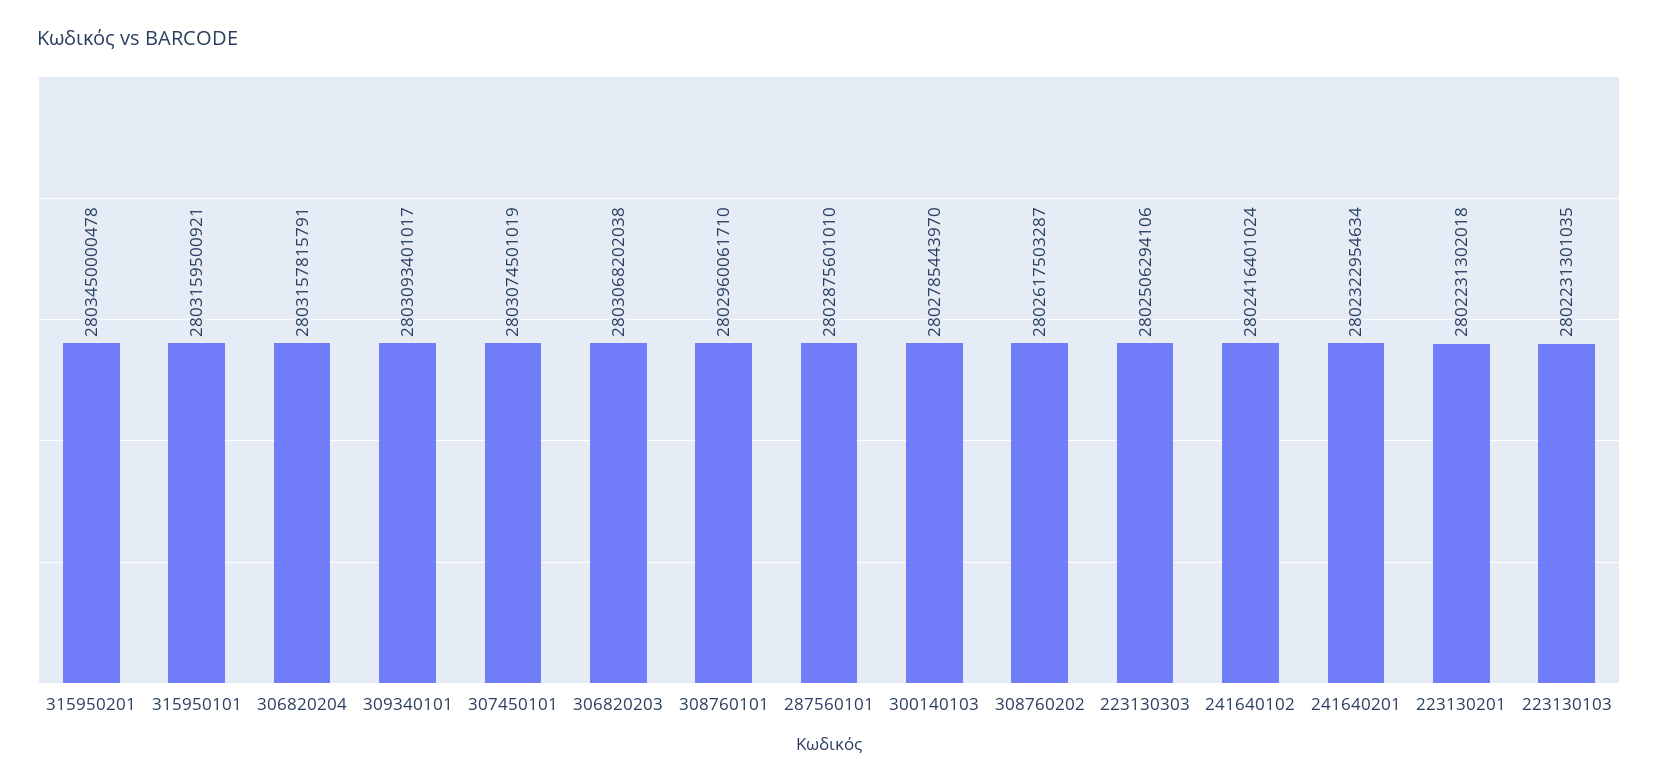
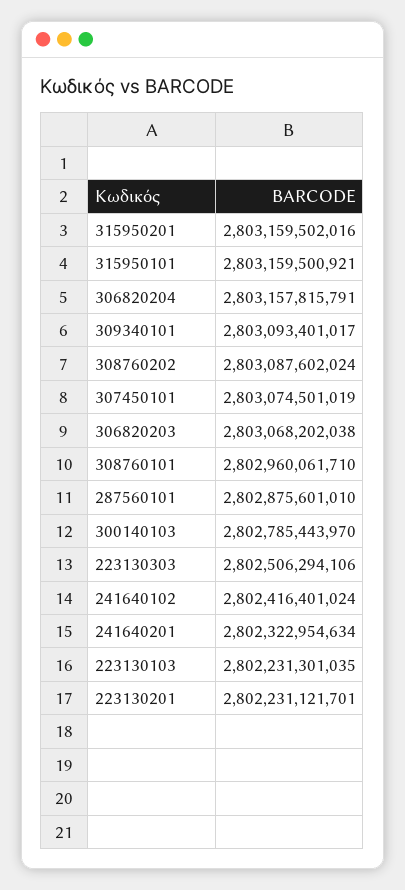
315950201: 2803450000478 -> 2803159502016
308760202: 2802617503287 -> 2803087602024
223130201: 2802231302018 -> 2802231121701

